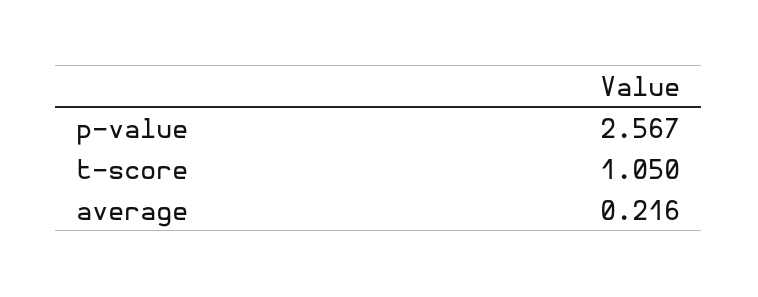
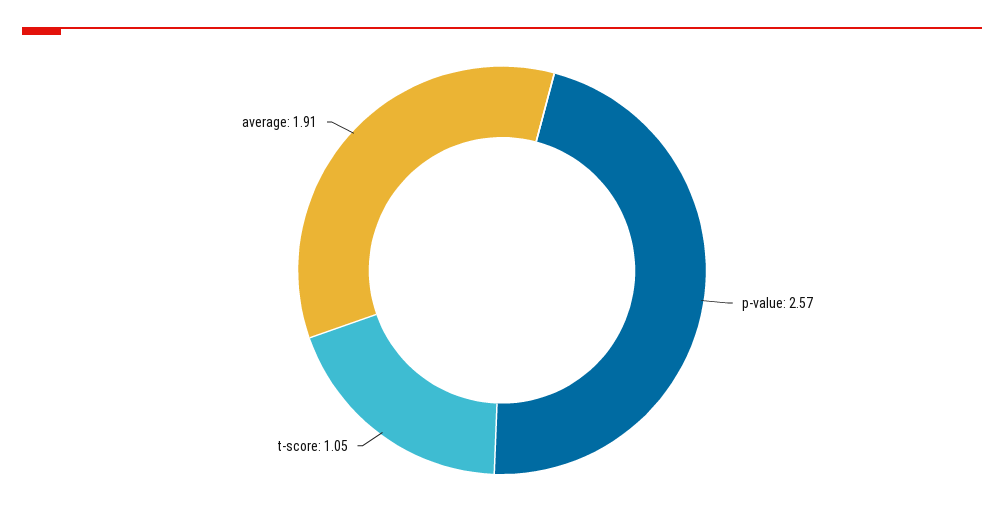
average: 0.216 -> 1.91

